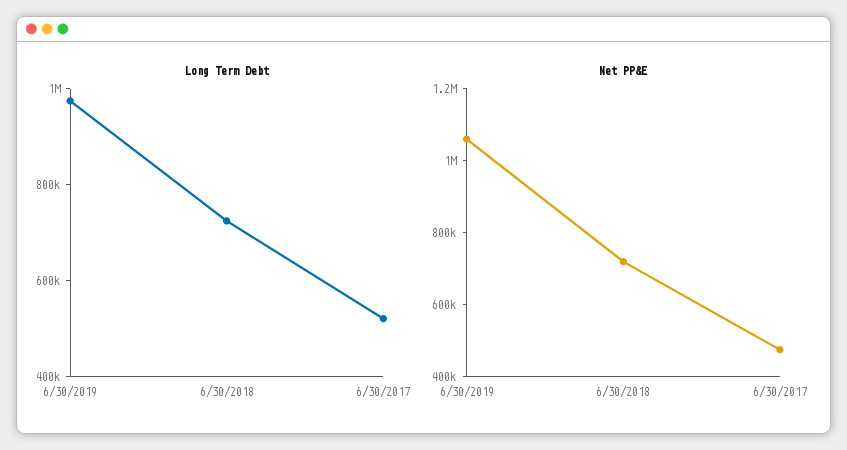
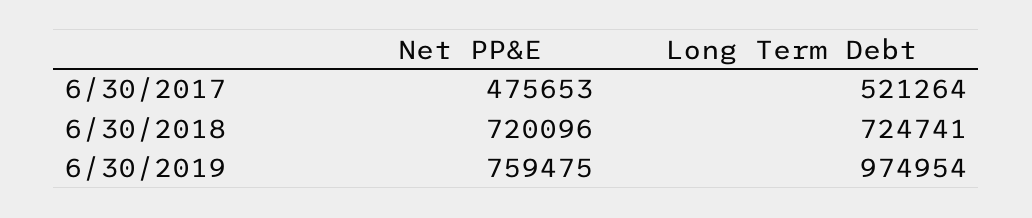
Net PP&E, 6/30/2019: 1050000 -> 759475

